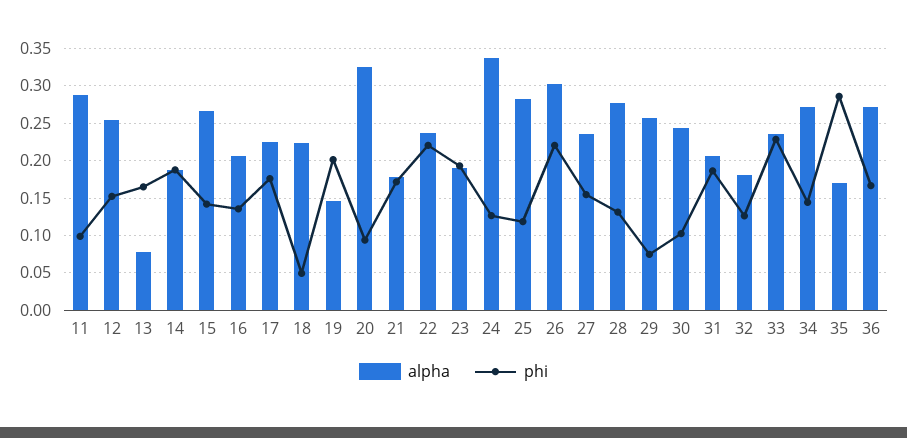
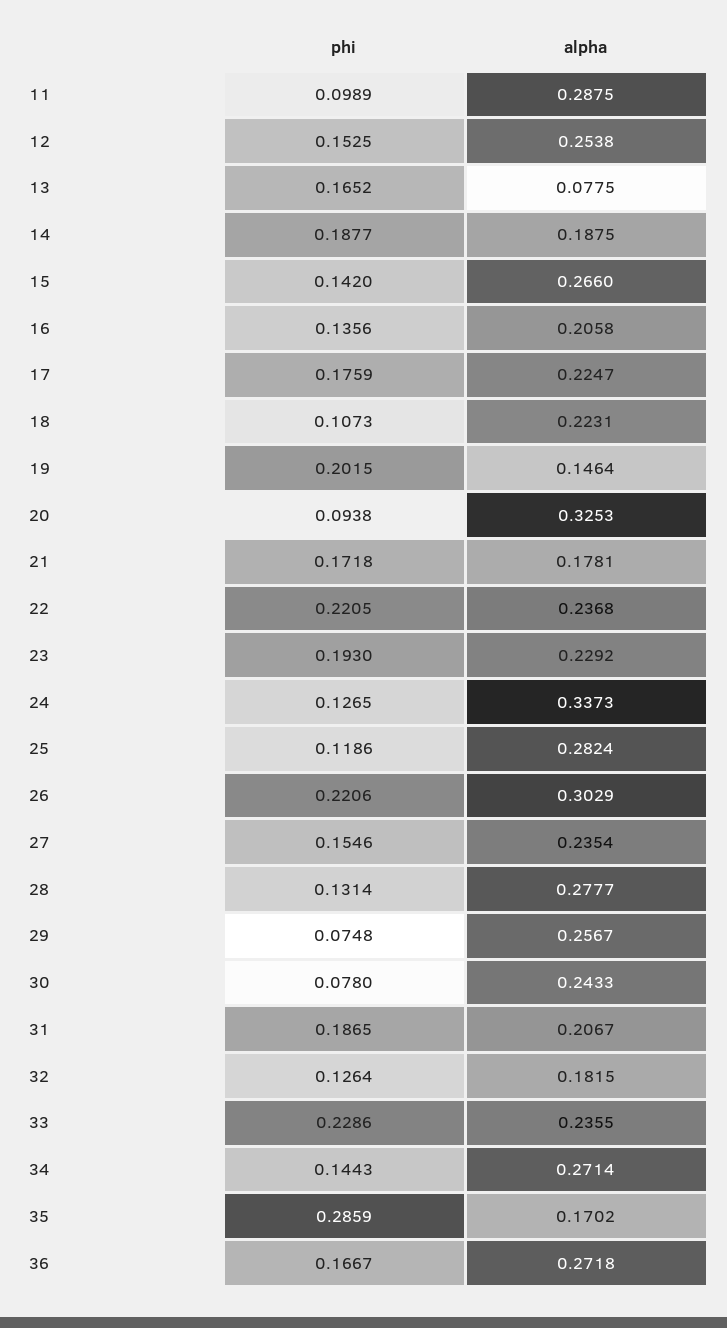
phi, 18: 0.05 -> 0.1073
alpha, 23: 0.19 -> 0.2292
phi, 30: 0.1 -> 0.078

